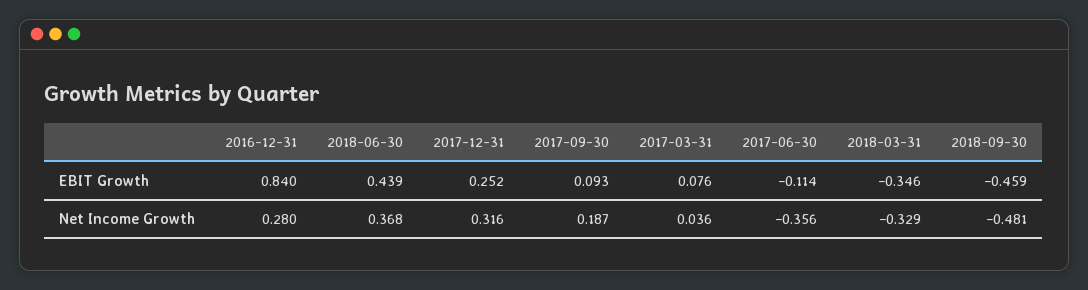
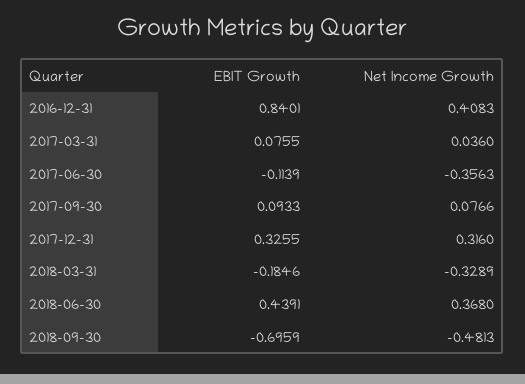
2017-12-31, EBIT Growth: 0.252 -> 0.3255
2018-03-31, EBIT Growth: -0.346 -> -0.1846
2018-09-30, EBIT Growth: -0.459 -> -0.6959
2016-12-31, Net Income Growth: 0.28 -> 0.4083
2017-09-30, Net Income Growth: 0.187 -> 0.0766

